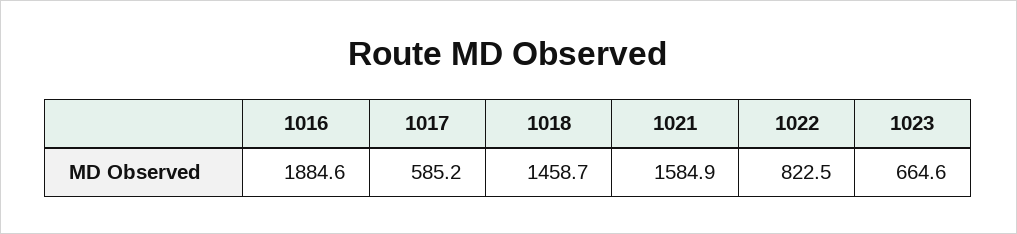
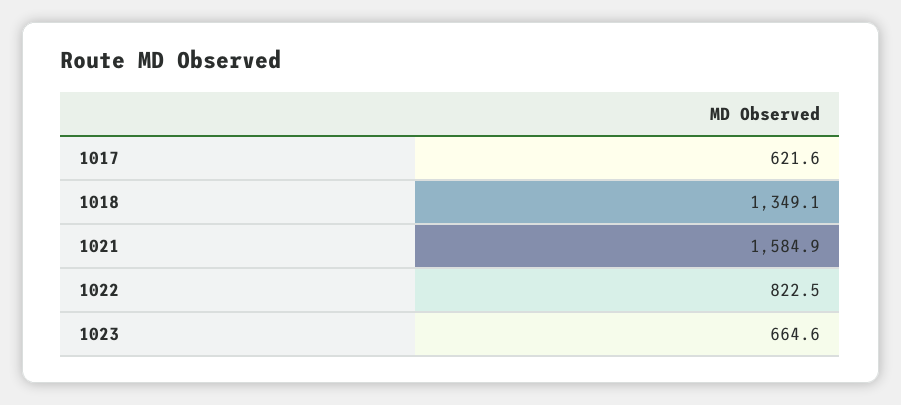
1016: 1884.6 -> none
1017: 585.2 -> 621.6
1018: 1458.7 -> 1349.1

